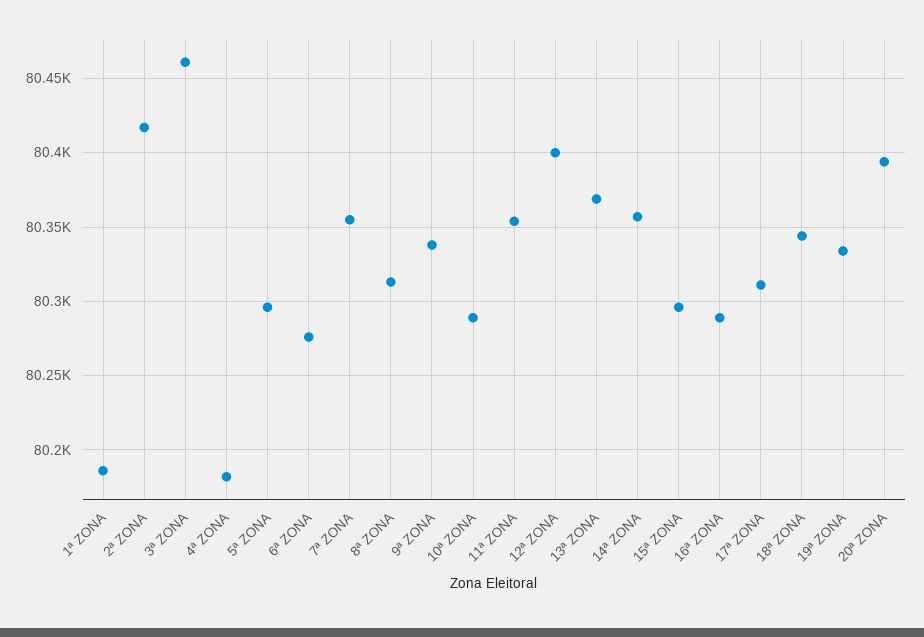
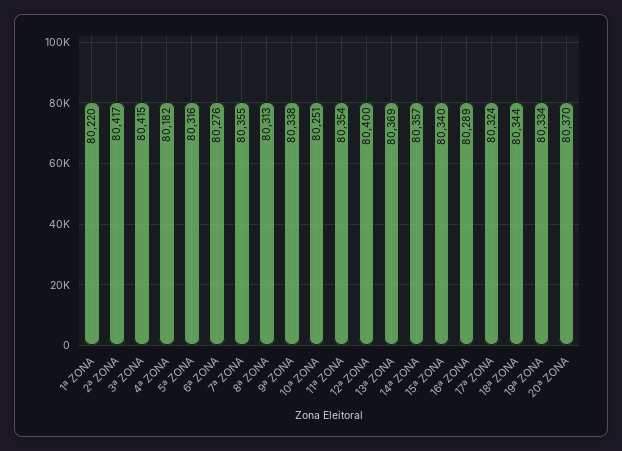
1ª ZONA: 80185 -> 80220
3ª ZONA: 80460 -> 80415
5ª ZONA: 80295 -> 80316
10ª ZONA: 80290 -> 80251
15ª ZONA: 80295 -> 80340
17ª ZONA: 80310 -> 80324
20ª ZONA: 80395 -> 80370

